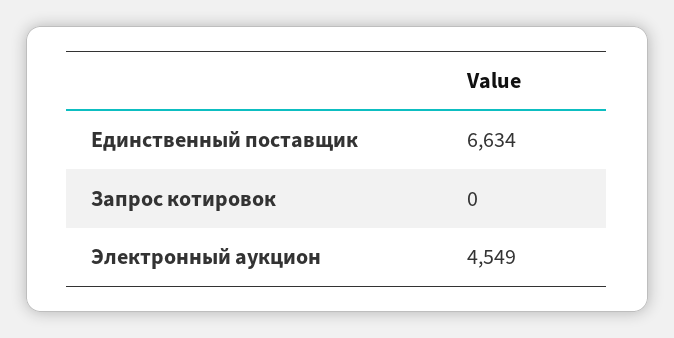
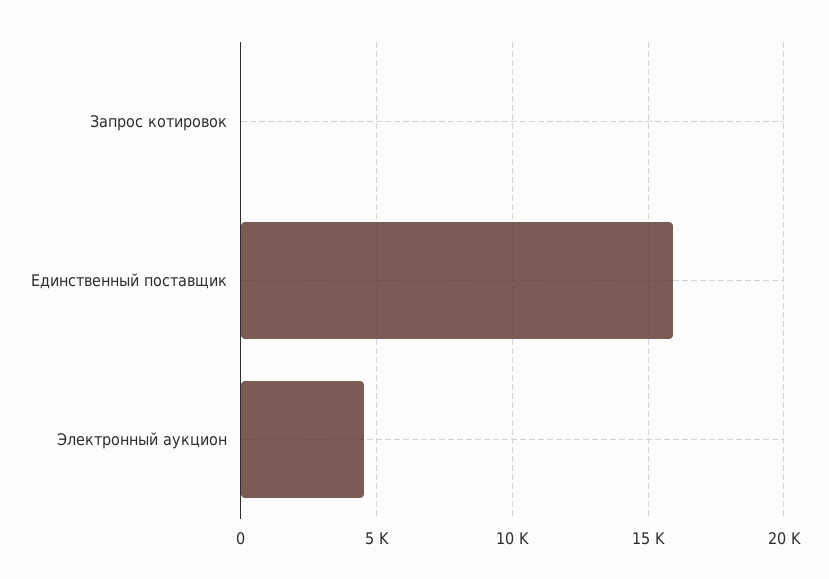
Единственный поставщик: 6634 -> 16000

